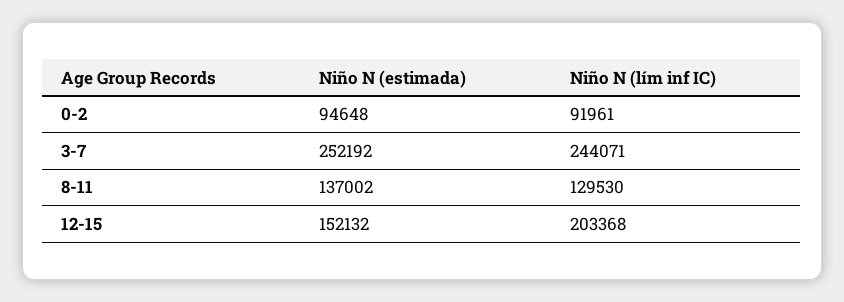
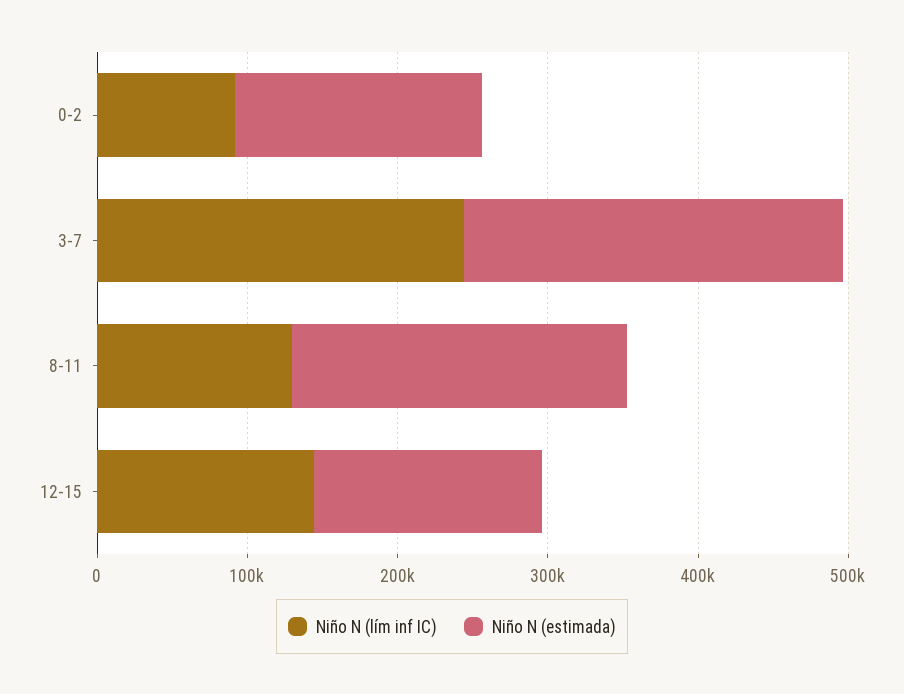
Niño N (estimada), 0-2: 94648 -> 160000
Niño N (estimada), 8-11: 137002 -> 220000
Niño N (lím inf IC), 12-15: 203368 -> 140000

